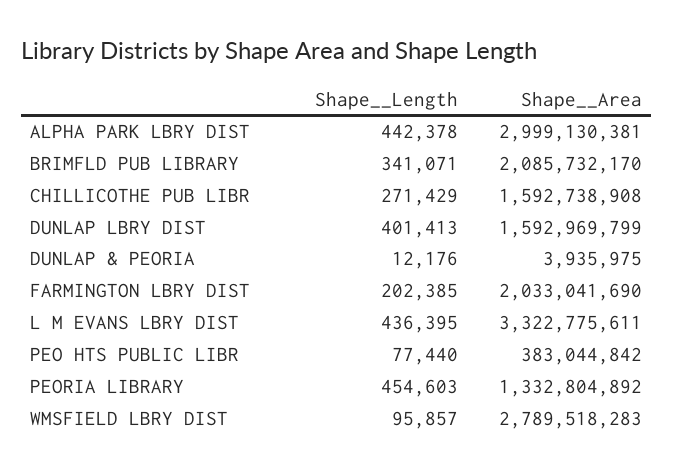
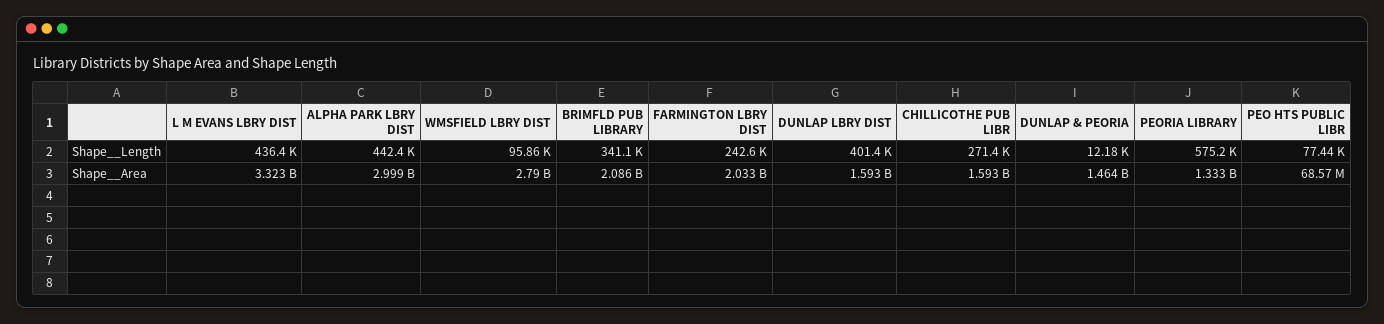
Shape__Area, DUNLAP & PEORIA: 3935975 -> 1464000000
Shape__Length, FARMINGTON LBRY DIST: 202385 -> 242600
Shape__Area, PEO HTS PUBLIC LIBR: 383044842 -> 68570000
Shape__Length, PEORIA LIBRARY: 454603 -> 575200

